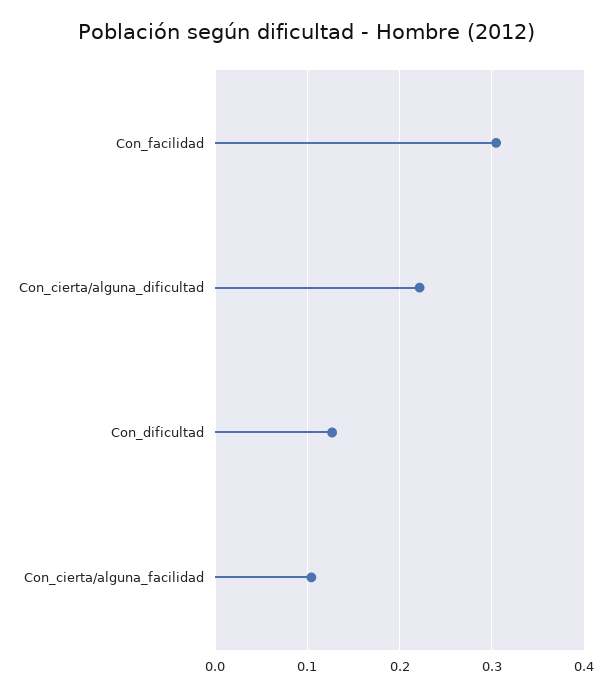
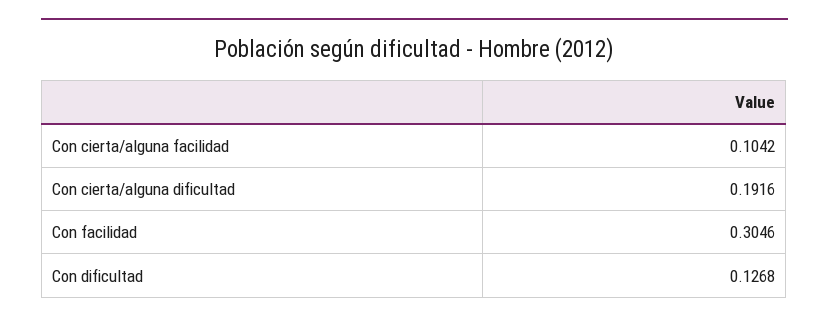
Con_cierta/alguna_dificultad: 0.22 -> 0.1916

